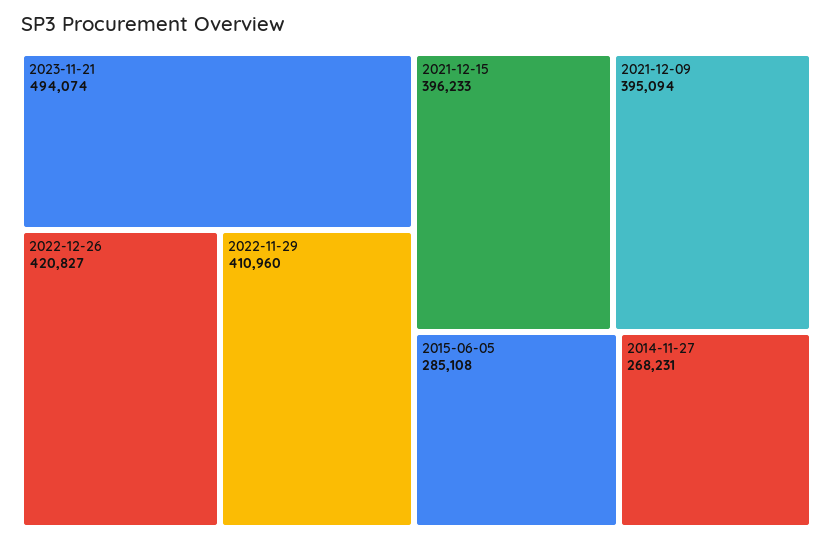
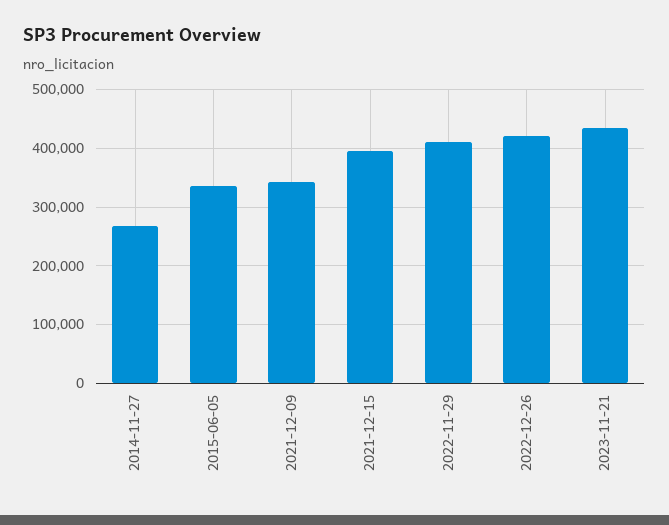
2023-11-21: 494074 -> 440000
2021-12-09: 395094 -> 340000
2015-06-05: 285108 -> 340000

